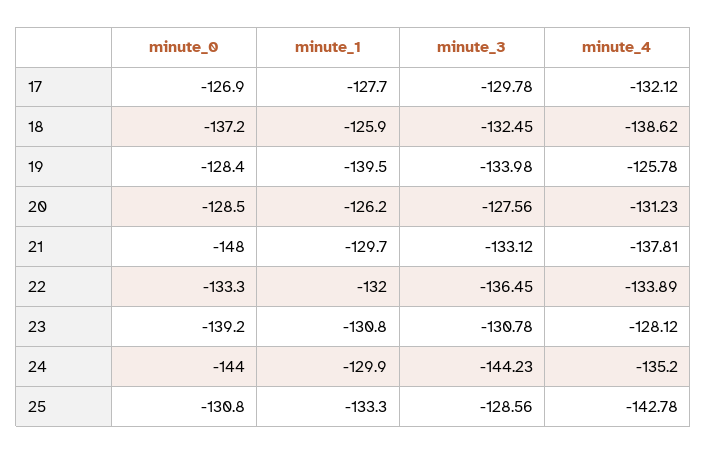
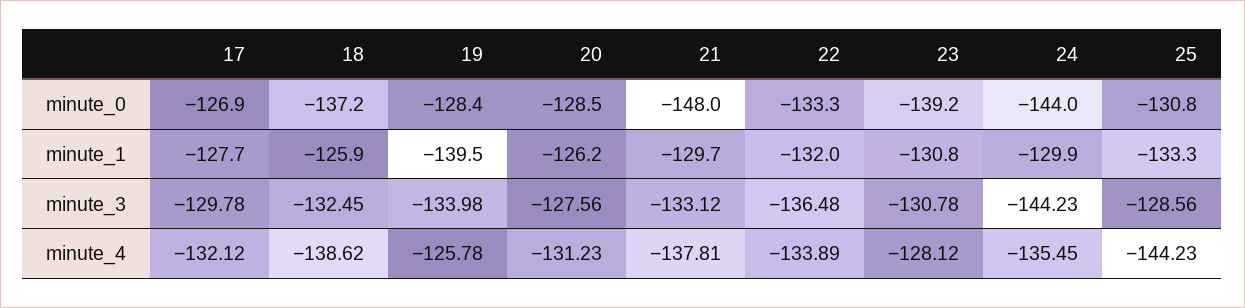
minute_3, 22: -136.45 -> -136.48
minute_4, 24: -135.2 -> -135.45
minute_4, 25: -142.78 -> -144.23

